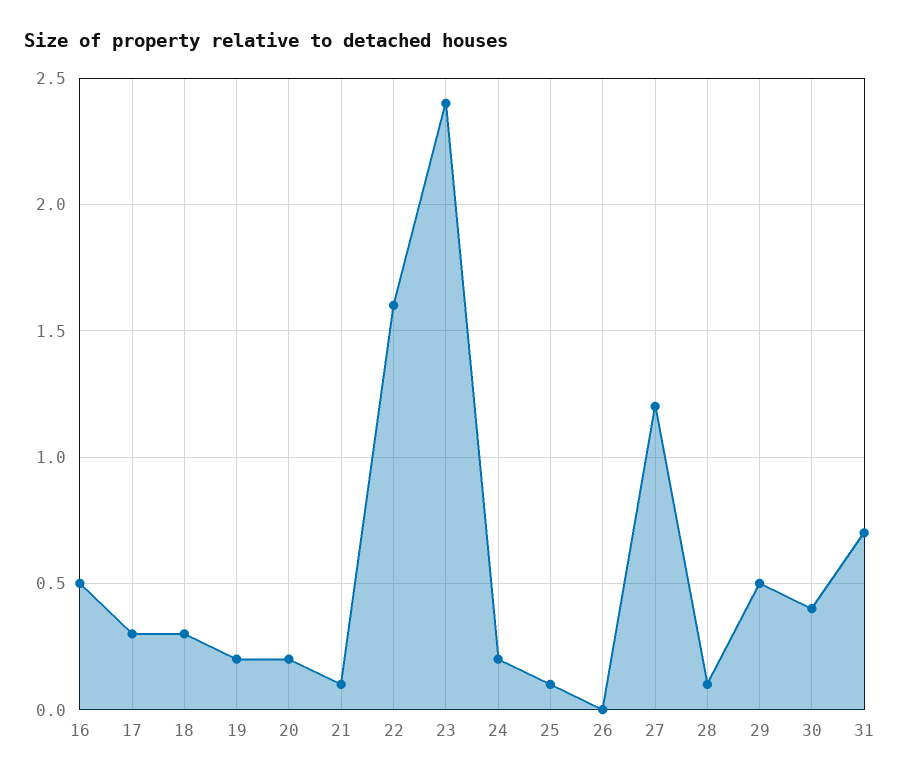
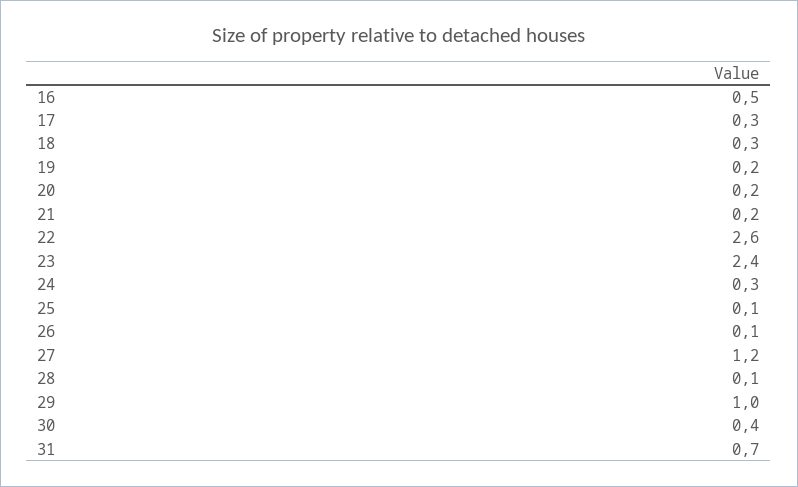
21: 0.1 -> 0.2
22: 1.6 -> 2.6
24: 0.2 -> 0.3
26: 0 -> 0.1
29: 0.5 -> 1

